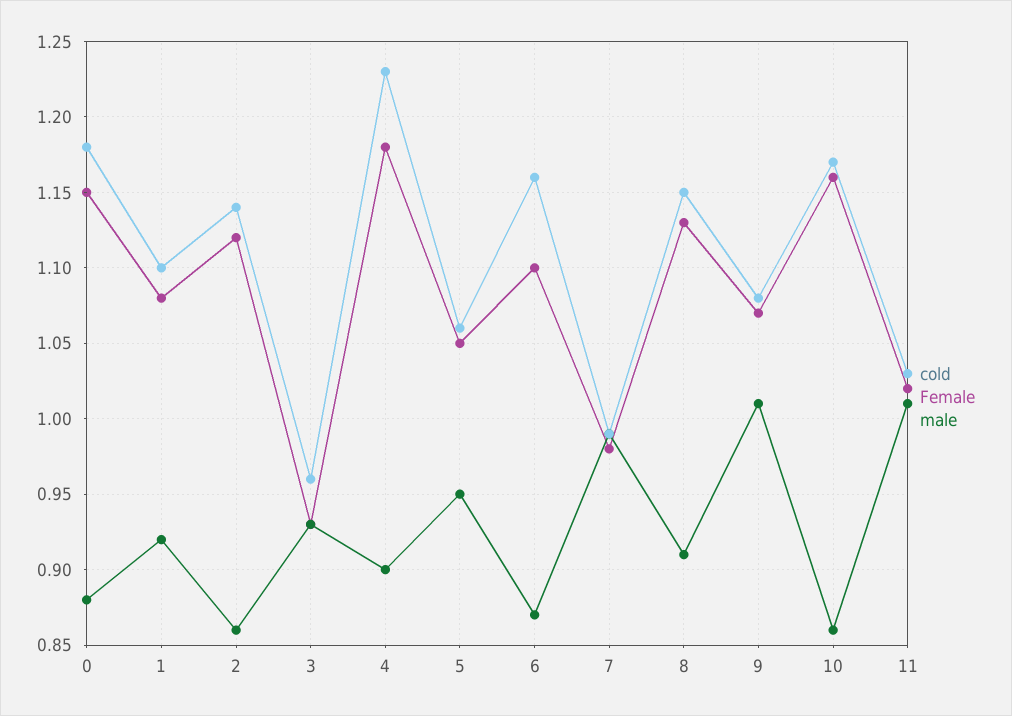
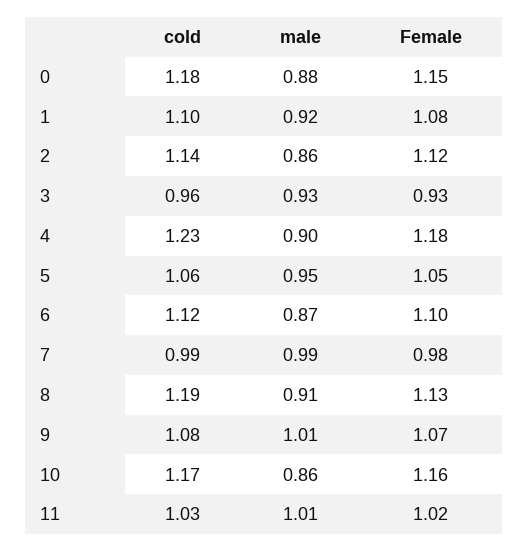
cold, 6: 1.16 -> 1.12
cold, 8: 1.15 -> 1.19

